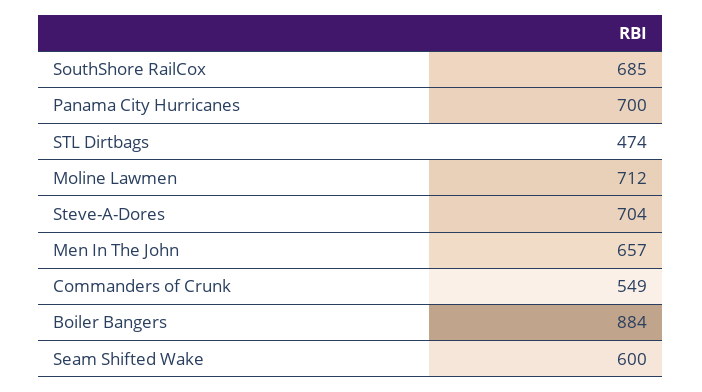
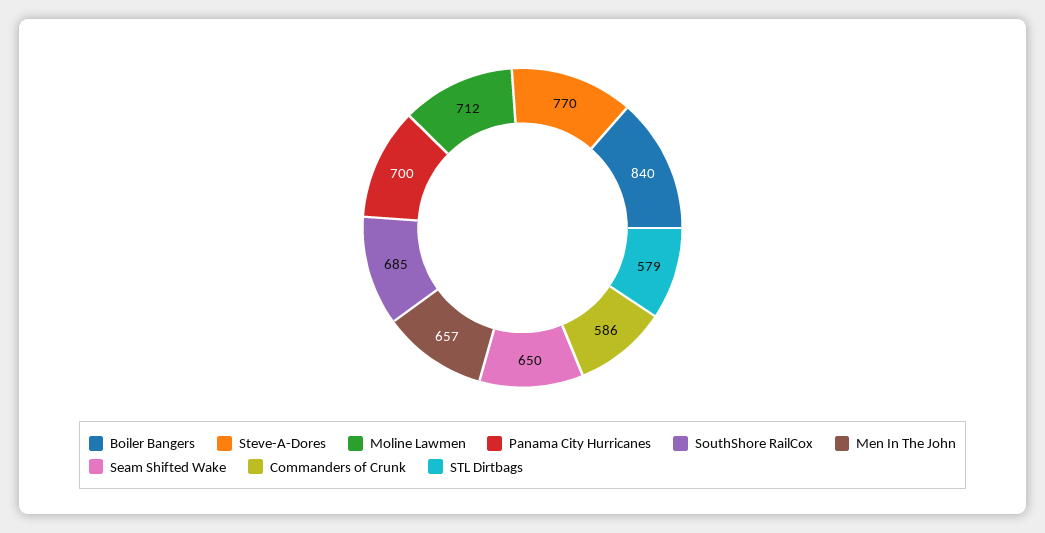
STL Dirtbags: 474 -> 579
Steve-A-Dores: 704 -> 770
Commanders of Crunk: 549 -> 586
Boiler Bangers: 884 -> 840
Seam Shifted Wake: 600 -> 650

